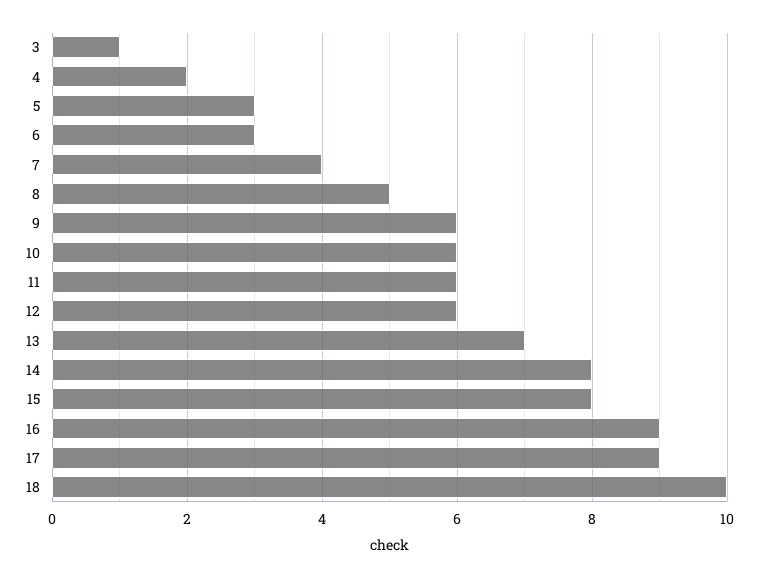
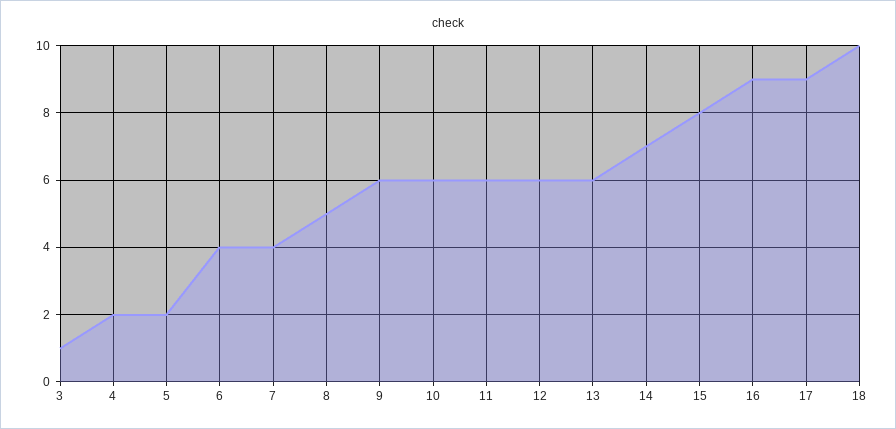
5: 3 -> 2
6: 3 -> 4
13: 7 -> 6
14: 8 -> 7

